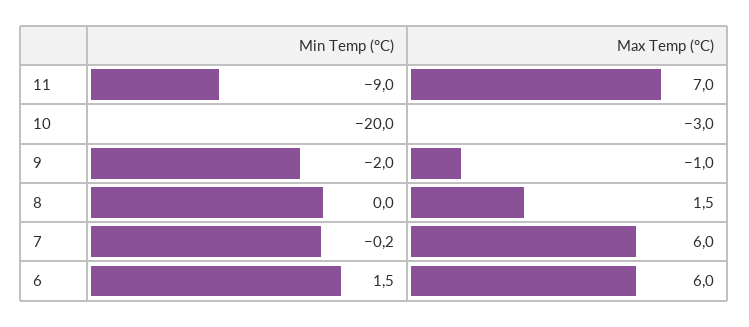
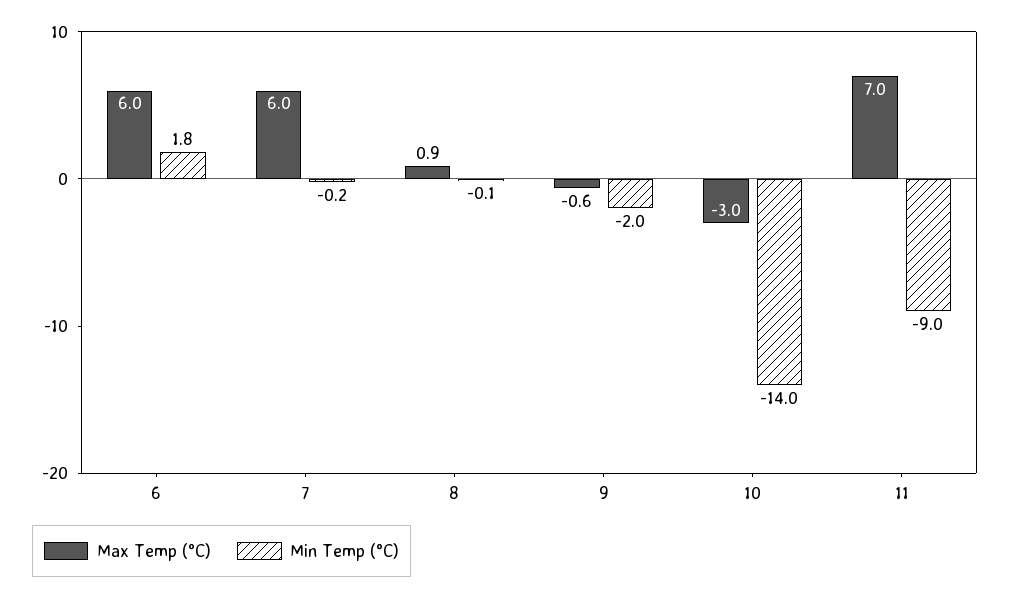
Min Temp (°C), 10: -20 -> -14
Max Temp (°C), 9: -1 -> -0.6
Min Temp (°C), 8: 0 -> -0.1
Max Temp (°C), 8: 1.5 -> 0.9
Min Temp (°C), 6: 1.5 -> 1.8

